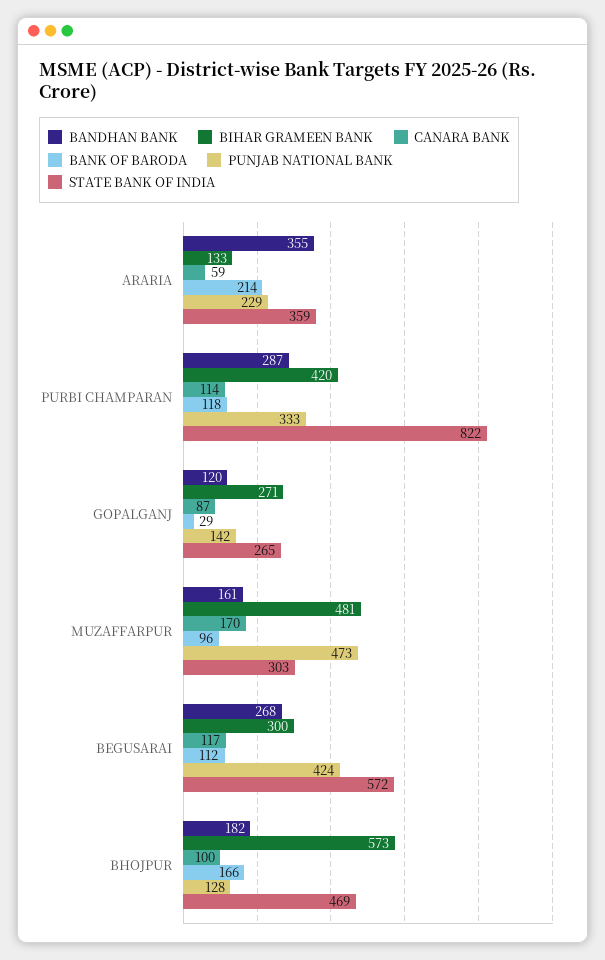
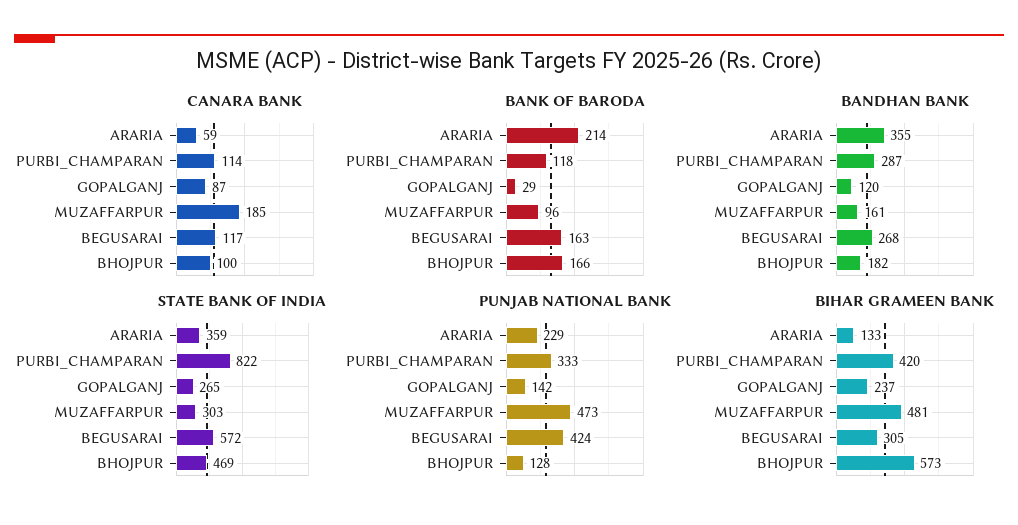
BIHAR GRAMEEN BANK, GOPALGANJ: 271 -> 237
CANARA BANK, MUZAFFARPUR: 170 -> 185
BIHAR GRAMEEN BANK, BEGUSARAI: 300 -> 305
BANK OF BARODA, BEGUSARAI: 112 -> 163

